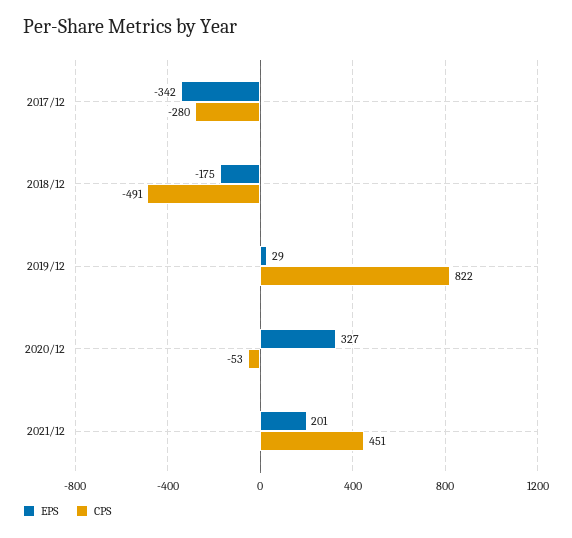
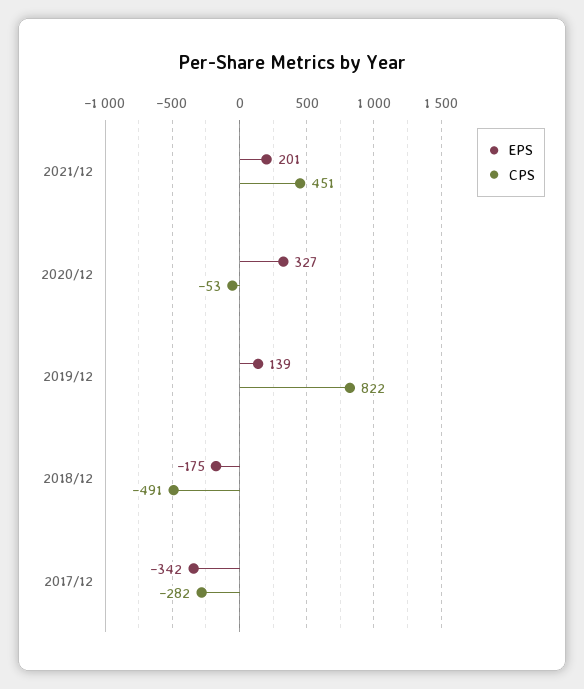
CPS, 2017/12: -280 -> -282
EPS, 2019/12: 29 -> 139

